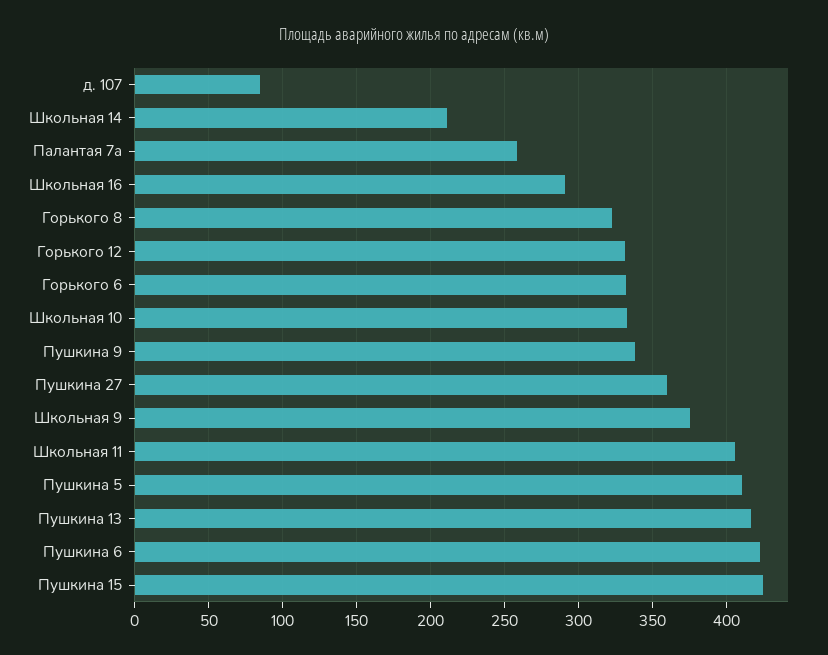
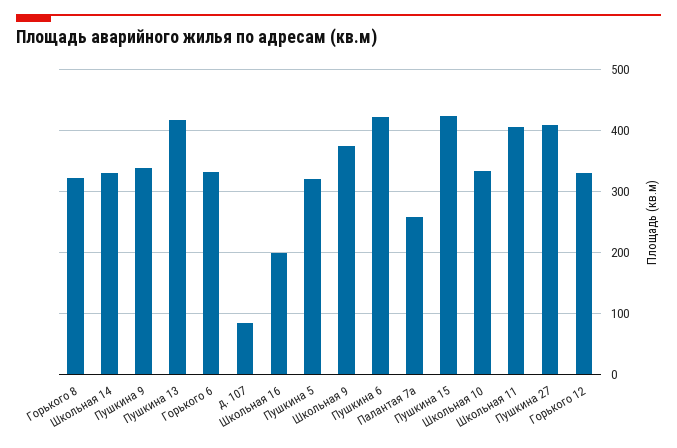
Школьная 14: 210 -> 330
Школьная 16: 290 -> 200
Пушкина 27: 360 -> 410
Пушкина 5: 410 -> 320

